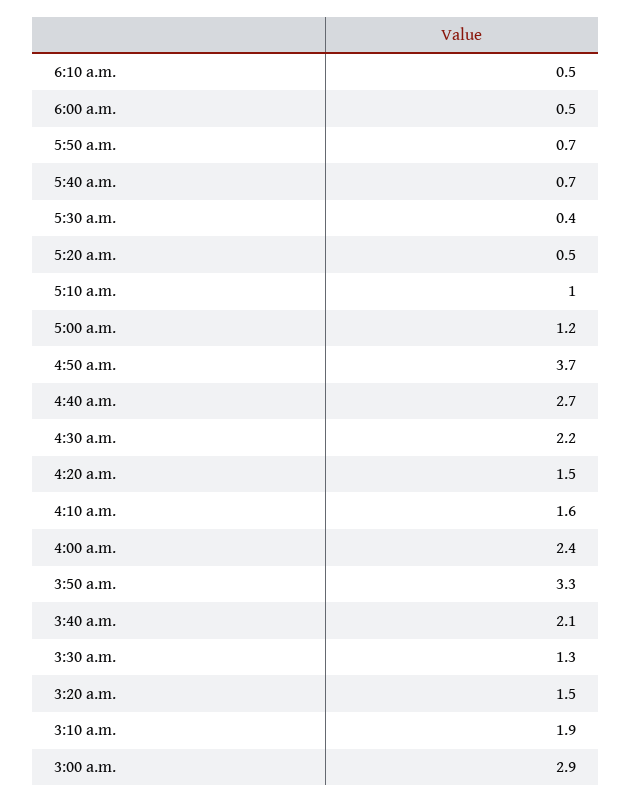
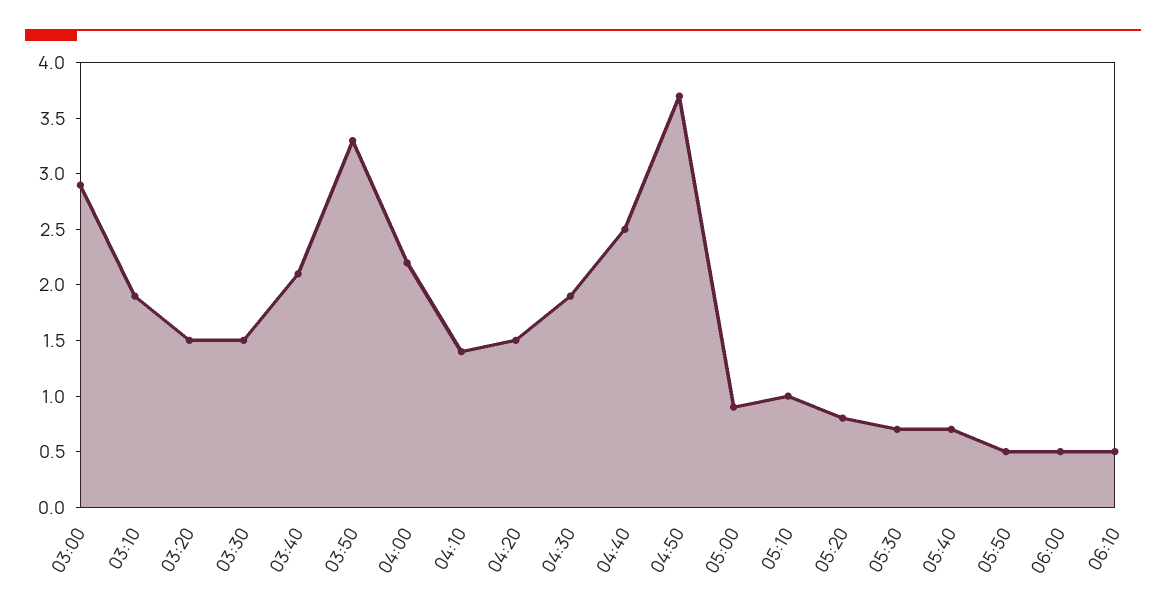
5:50 a.m.: 0.7 -> 0.5
5:30 a.m.: 0.4 -> 0.7
5:20 a.m.: 0.5 -> 0.8
5:00 a.m.: 1.2 -> 0.9
4:40 a.m.: 2.7 -> 2.5
4:30 a.m.: 2.2 -> 1.9
4:10 a.m.: 1.6 -> 1.4
4:00 a.m.: 2.4 -> 2.2
3:30 a.m.: 1.3 -> 1.5

